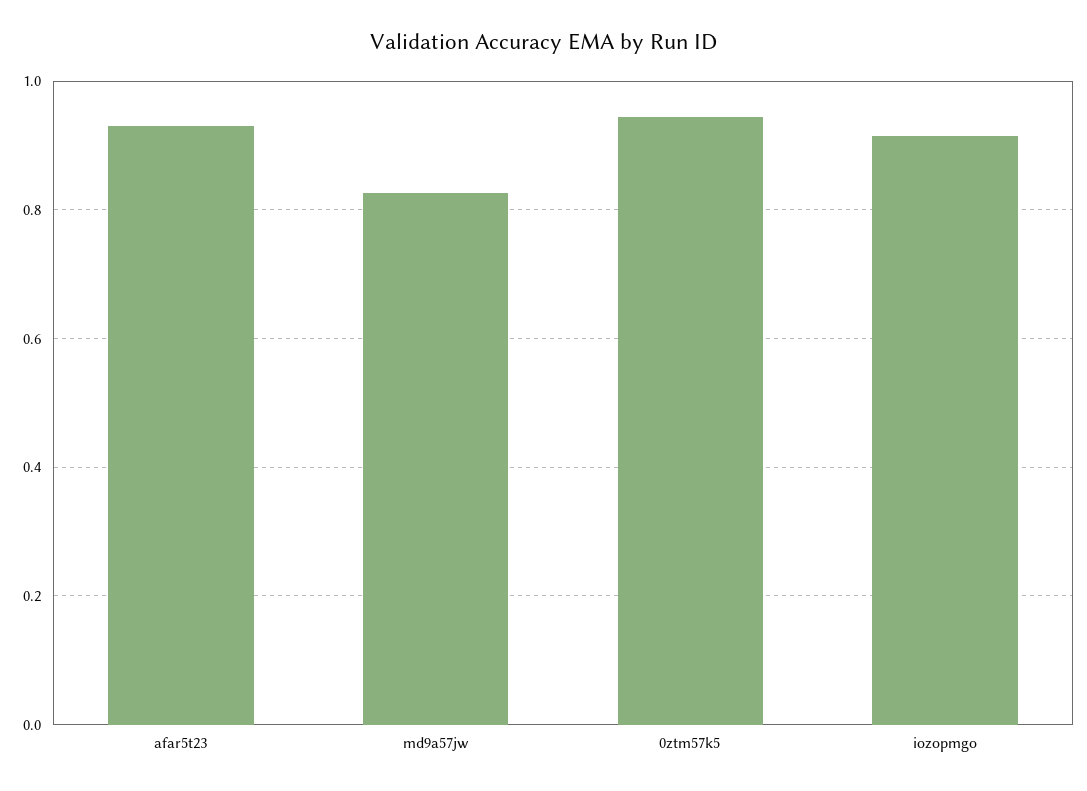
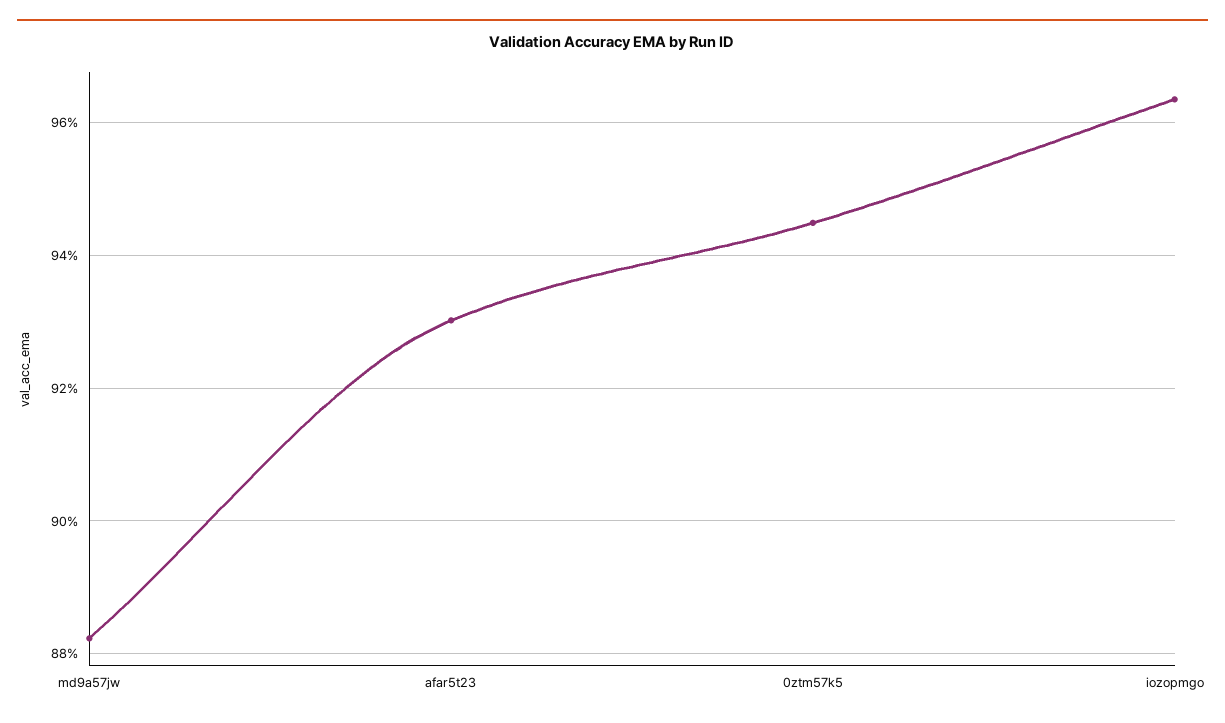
md9a57jw: 0.82 -> 0.882
iozopmgo: 0.92 -> 0.964

